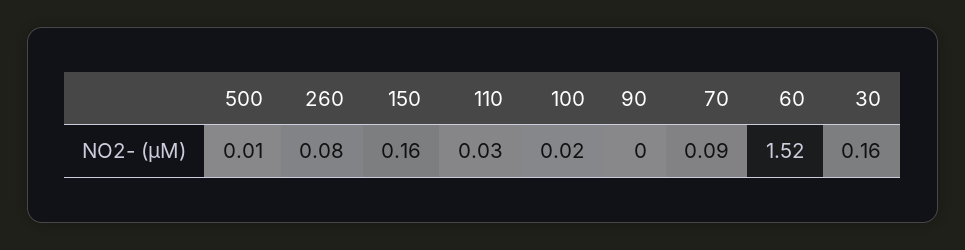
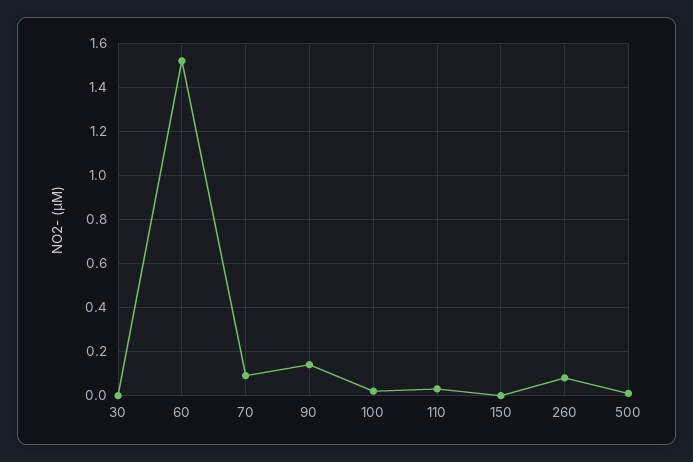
150: 0.16 -> 0
90: 0 -> 0.15
30: 0.16 -> 0

